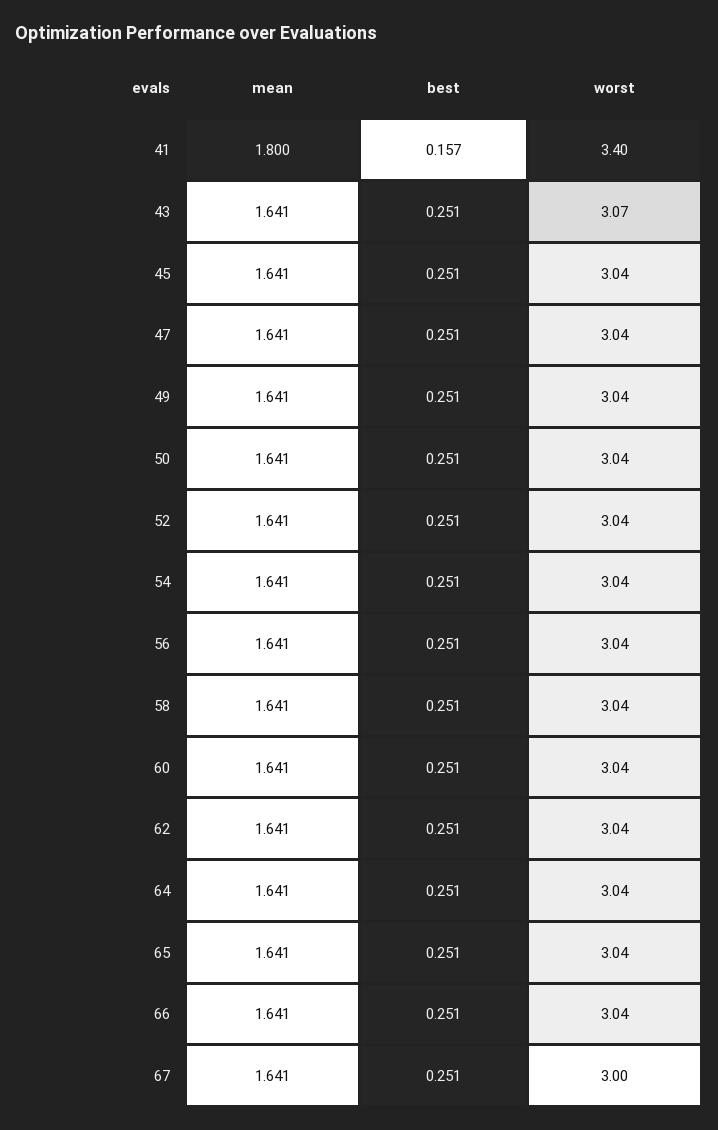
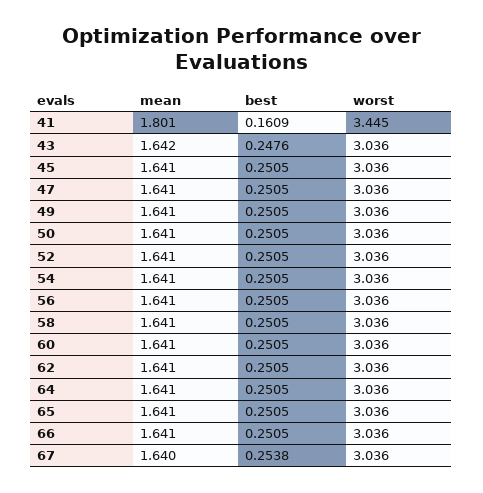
mean, 41: 1.8 -> 1.801
best, 41: 0.157 -> 0.1609
worst, 41: 3.4 -> 3.445
mean, 43: 1.641 -> 1.642
best, 43: 0.251 -> 0.2476
worst, 43: 3.07 -> 3.036
mean, 67: 1.641 -> 1.64
best, 67: 0.251 -> 0.2538
worst, 67: 3 -> 3.036

